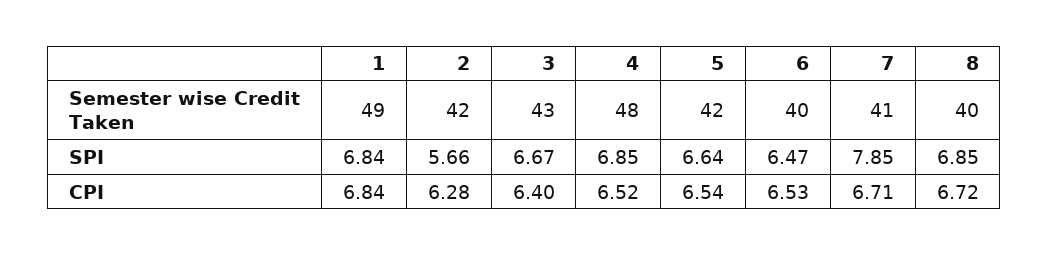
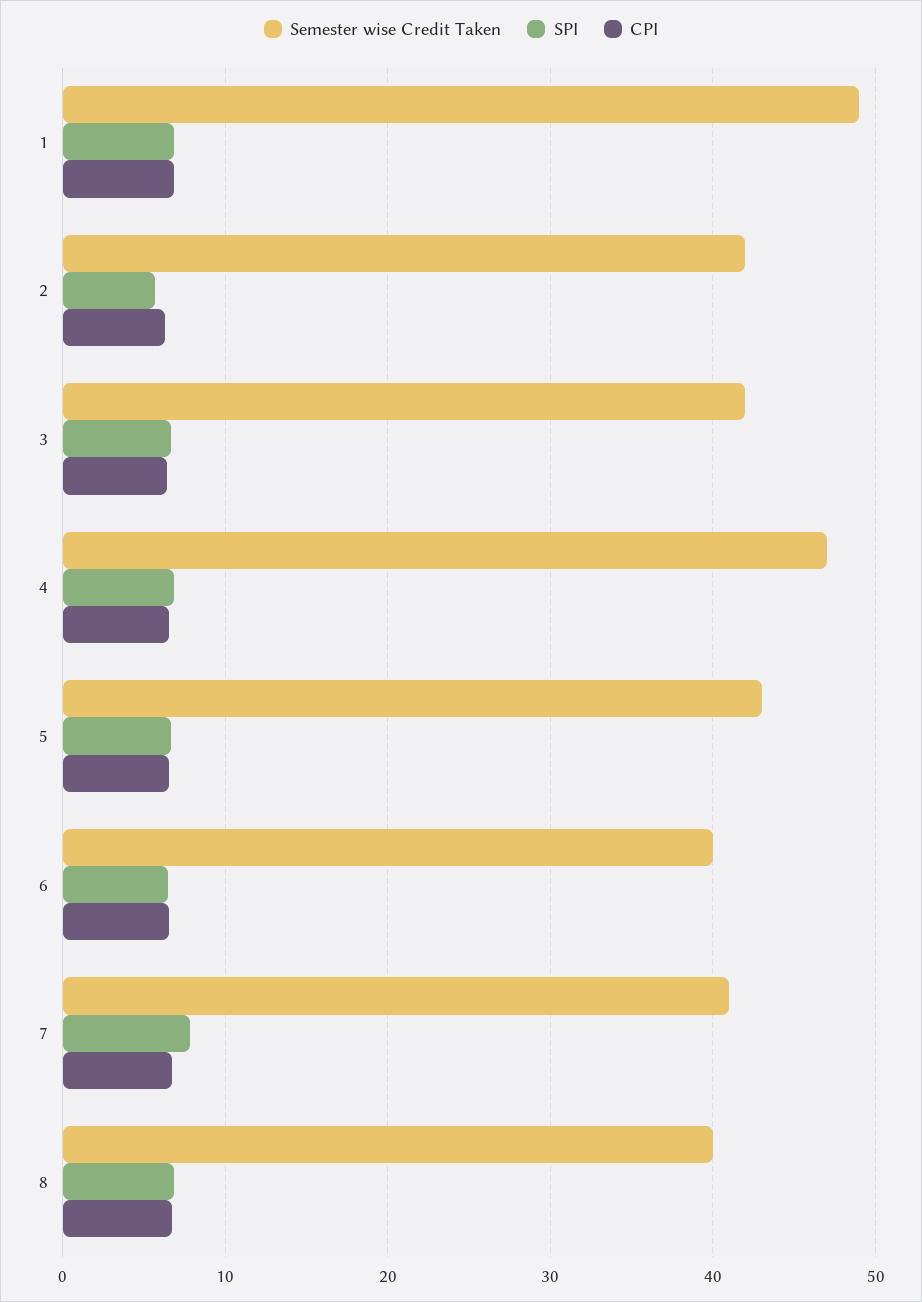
Semester wise Credit Taken, 3: 43 -> 42
Semester wise Credit Taken, 4: 48 -> 47
Semester wise Credit Taken, 5: 42 -> 43

